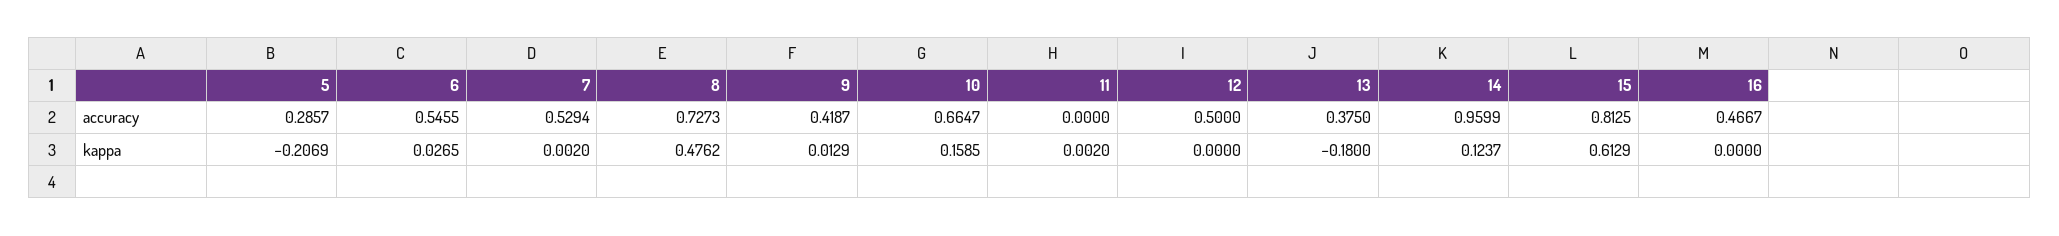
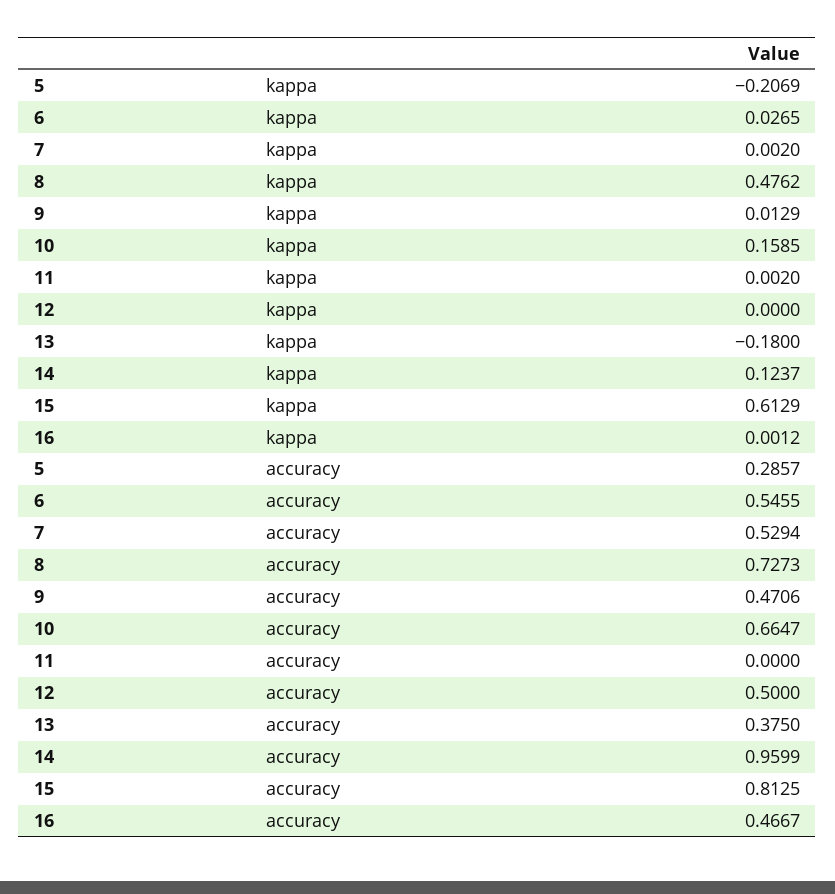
9, accuracy: 0.4187 -> 0.4706
16, kappa: 0 -> 0.0012

